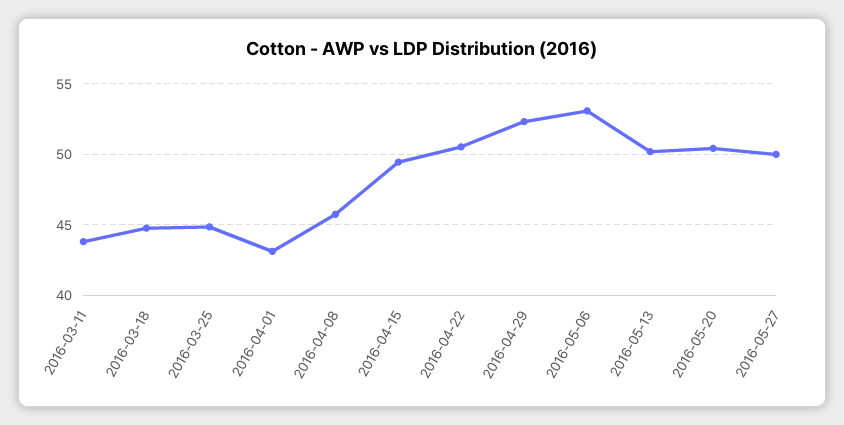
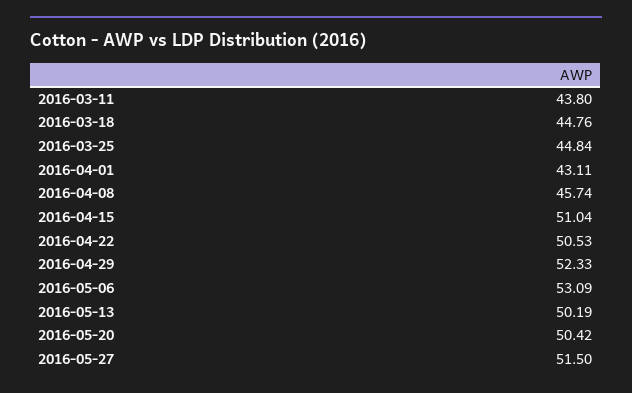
2016-04-15: 49.5 -> 51.04
2016-05-27: 50 -> 51.5

